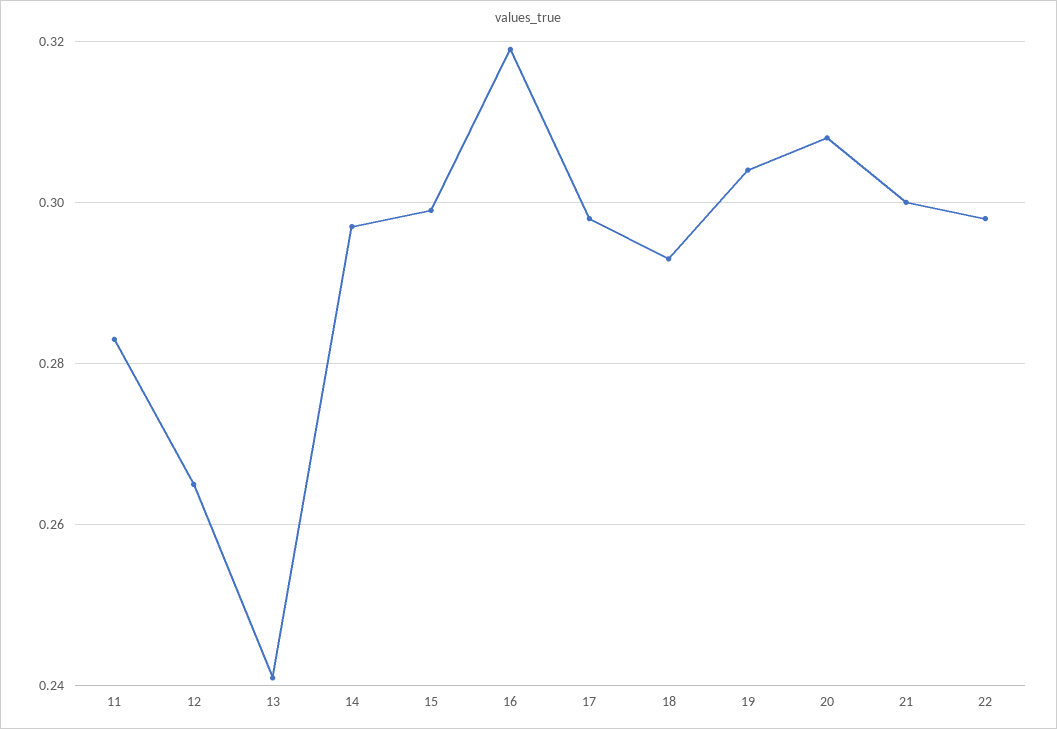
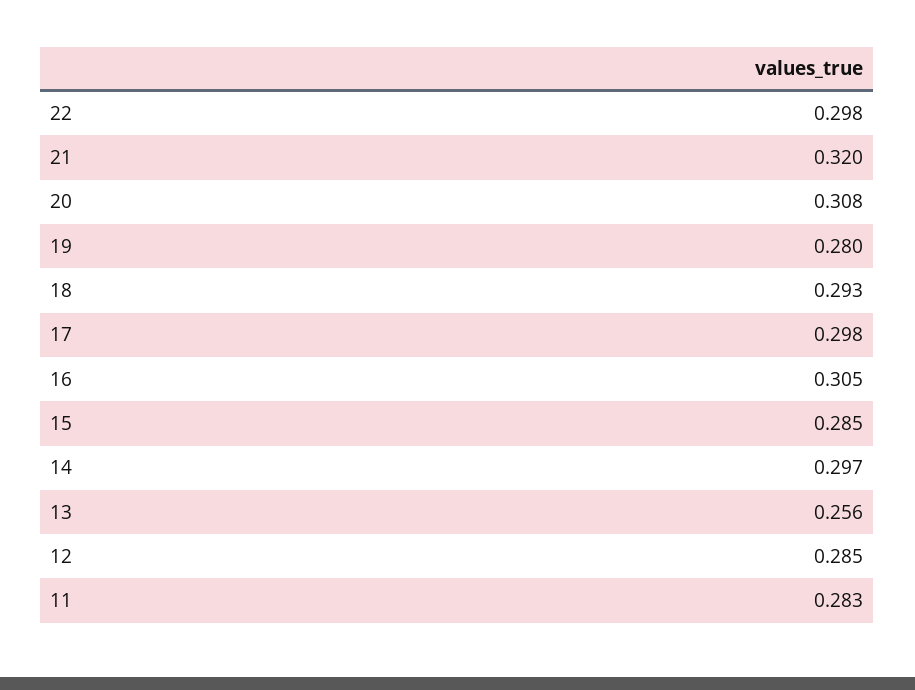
12: 0.265 -> 0.285
13: 0.24 -> 0.256
15: 0.3 -> 0.285
16: 0.32 -> 0.305
19: 0.305 -> 0.28
21: 0.3 -> 0.32

